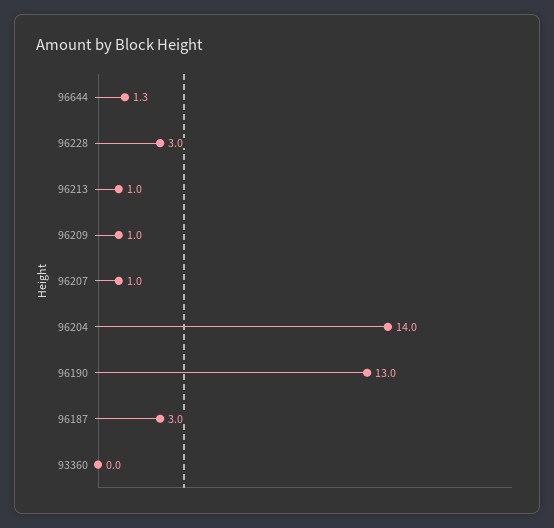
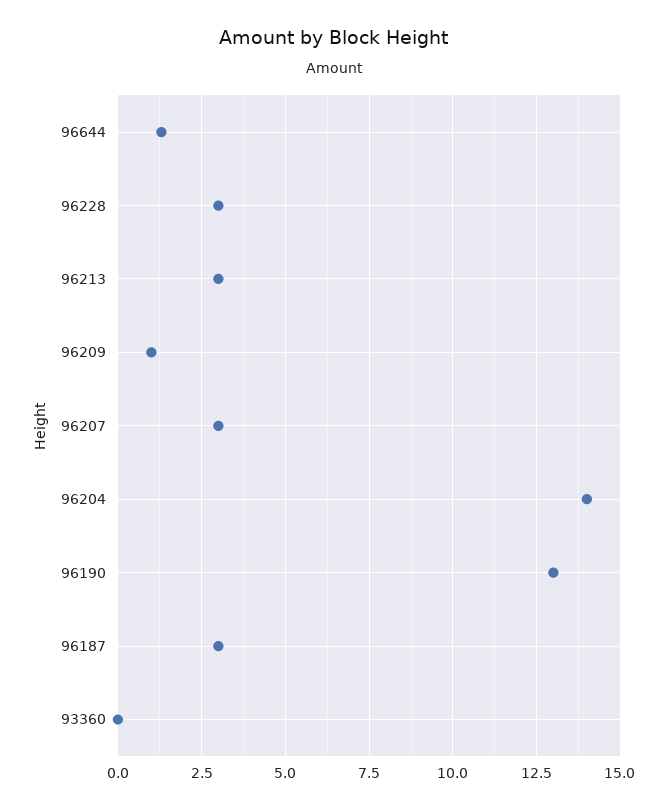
96213: 1 -> 3
96207: 1 -> 3

